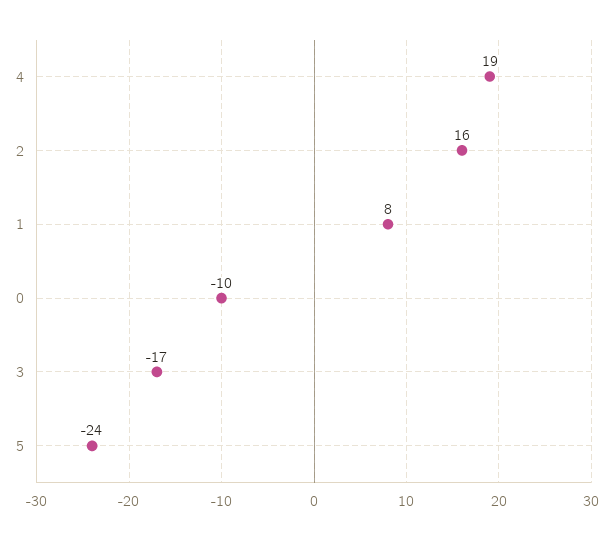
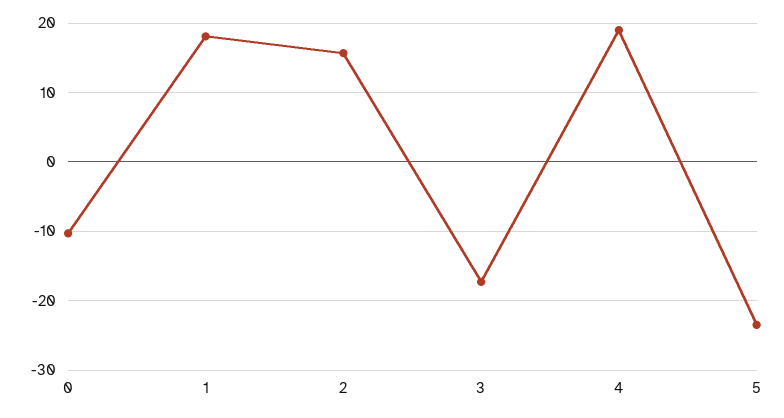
1: 8 -> 18

